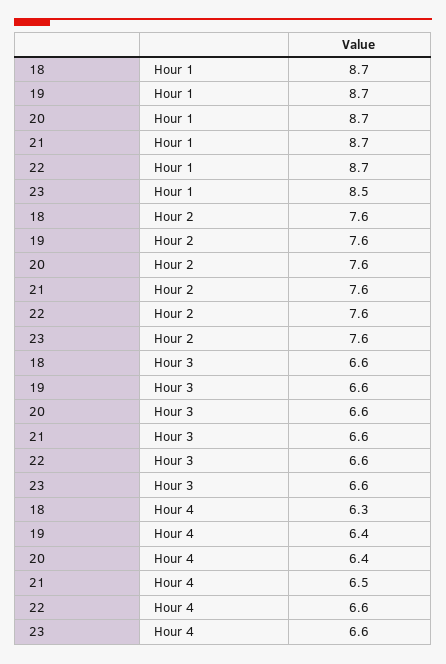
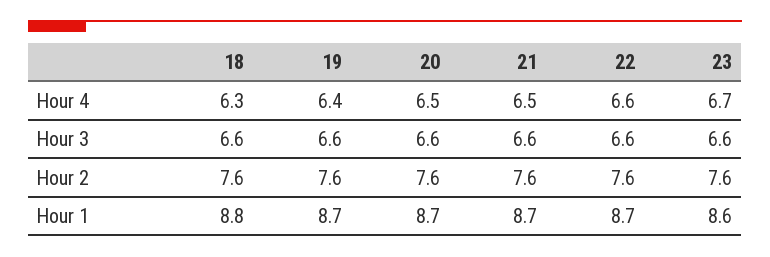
18, Hour 1: 8.7 -> 8.8
23, Hour 1: 8.5 -> 8.6
20, Hour 4: 6.4 -> 6.5
23, Hour 4: 6.6 -> 6.7

